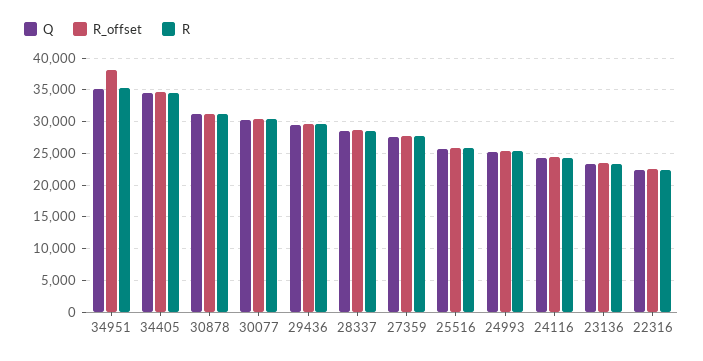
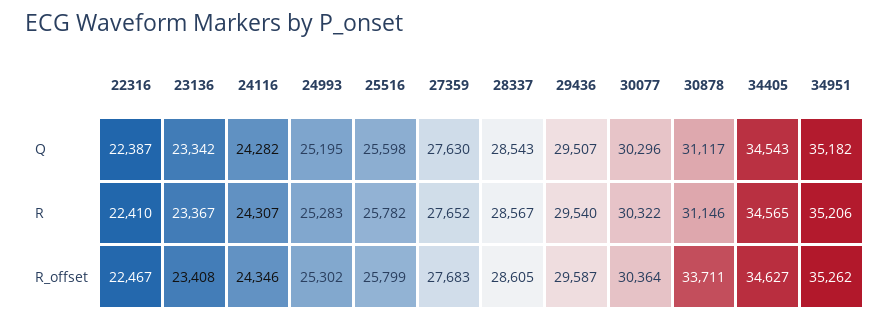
R_offset, 34951: 38000 -> 35262
R_offset, 30878: 31000 -> 33711

